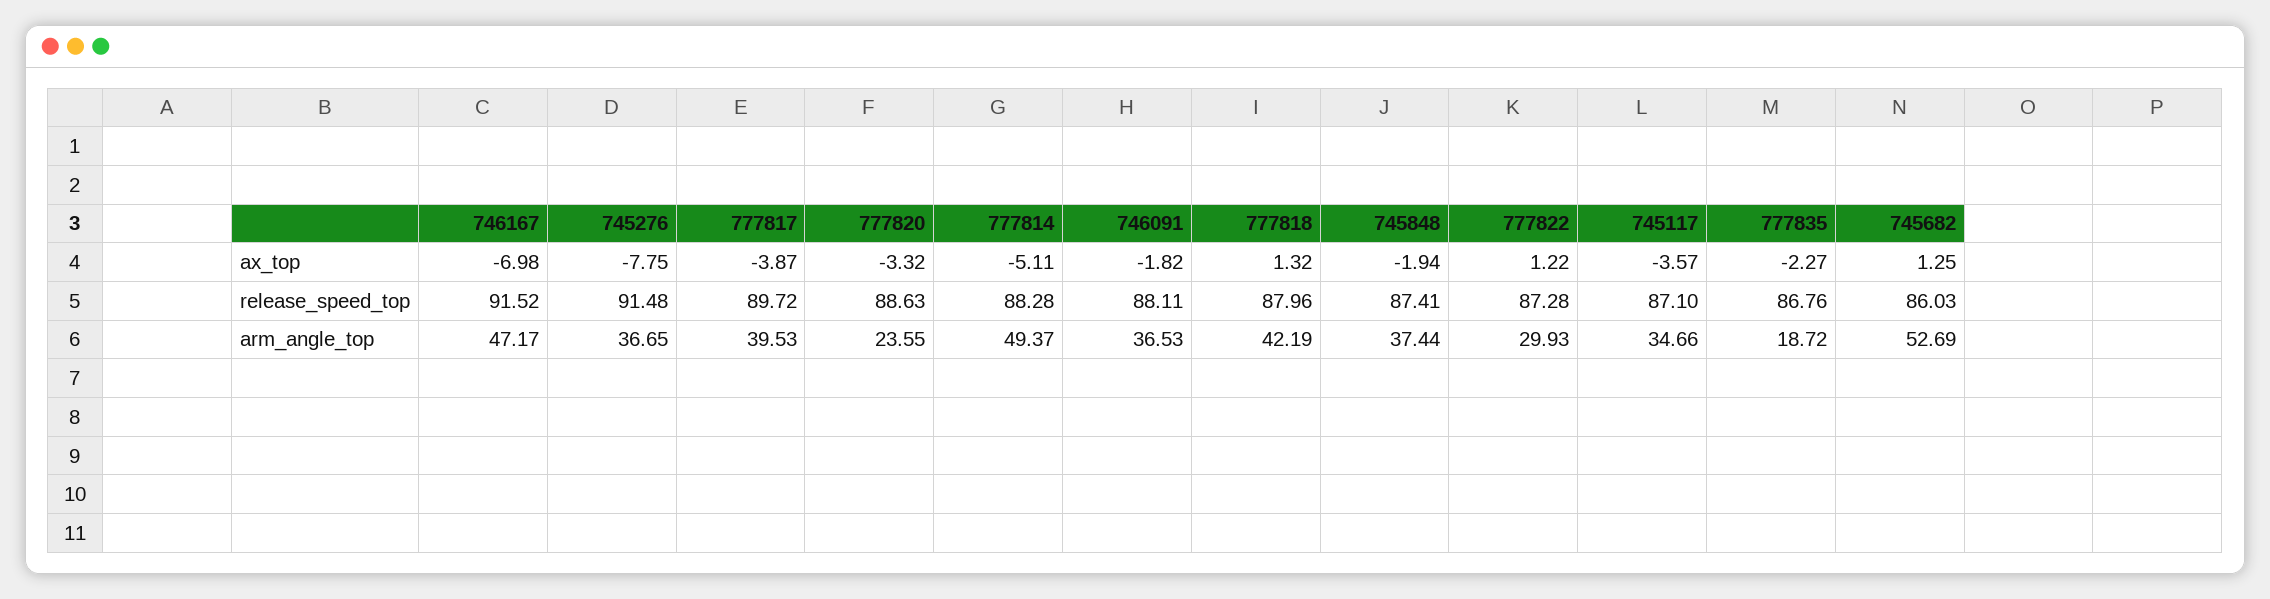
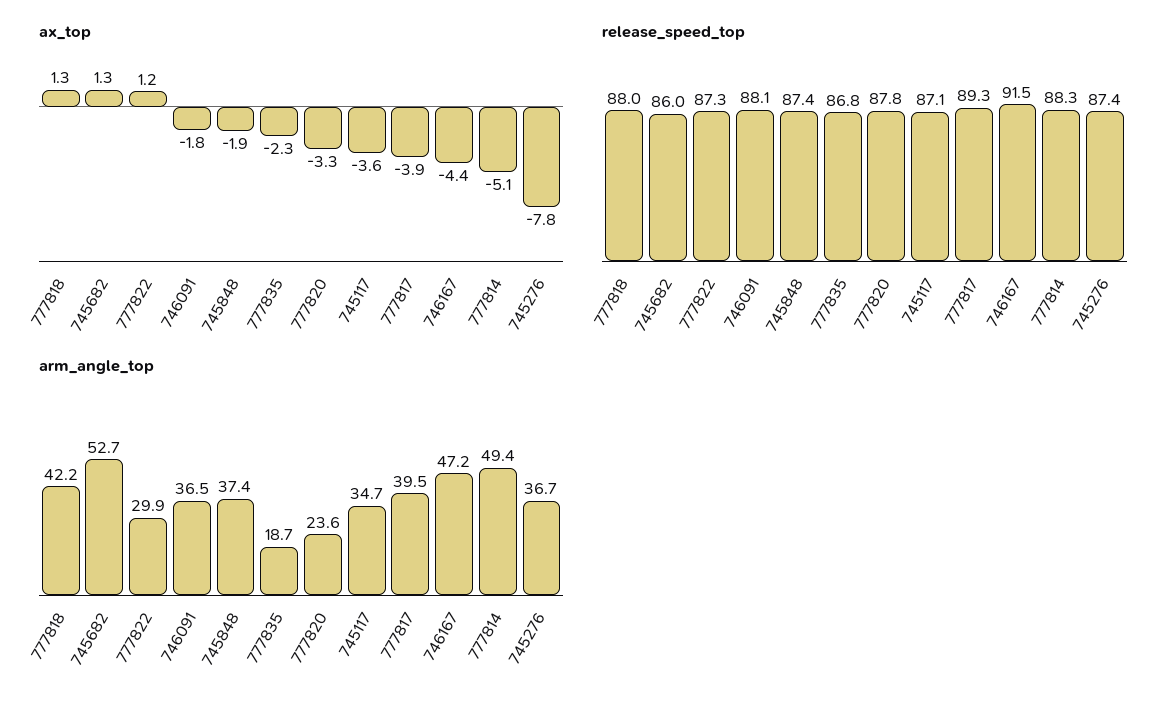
ax_top, 746167: -6.98 -> -4.4
release_speed_top, 745276: 91.48 -> 87.4
release_speed_top, 777817: 89.72 -> 89.3
release_speed_top, 777820: 88.63 -> 87.8

